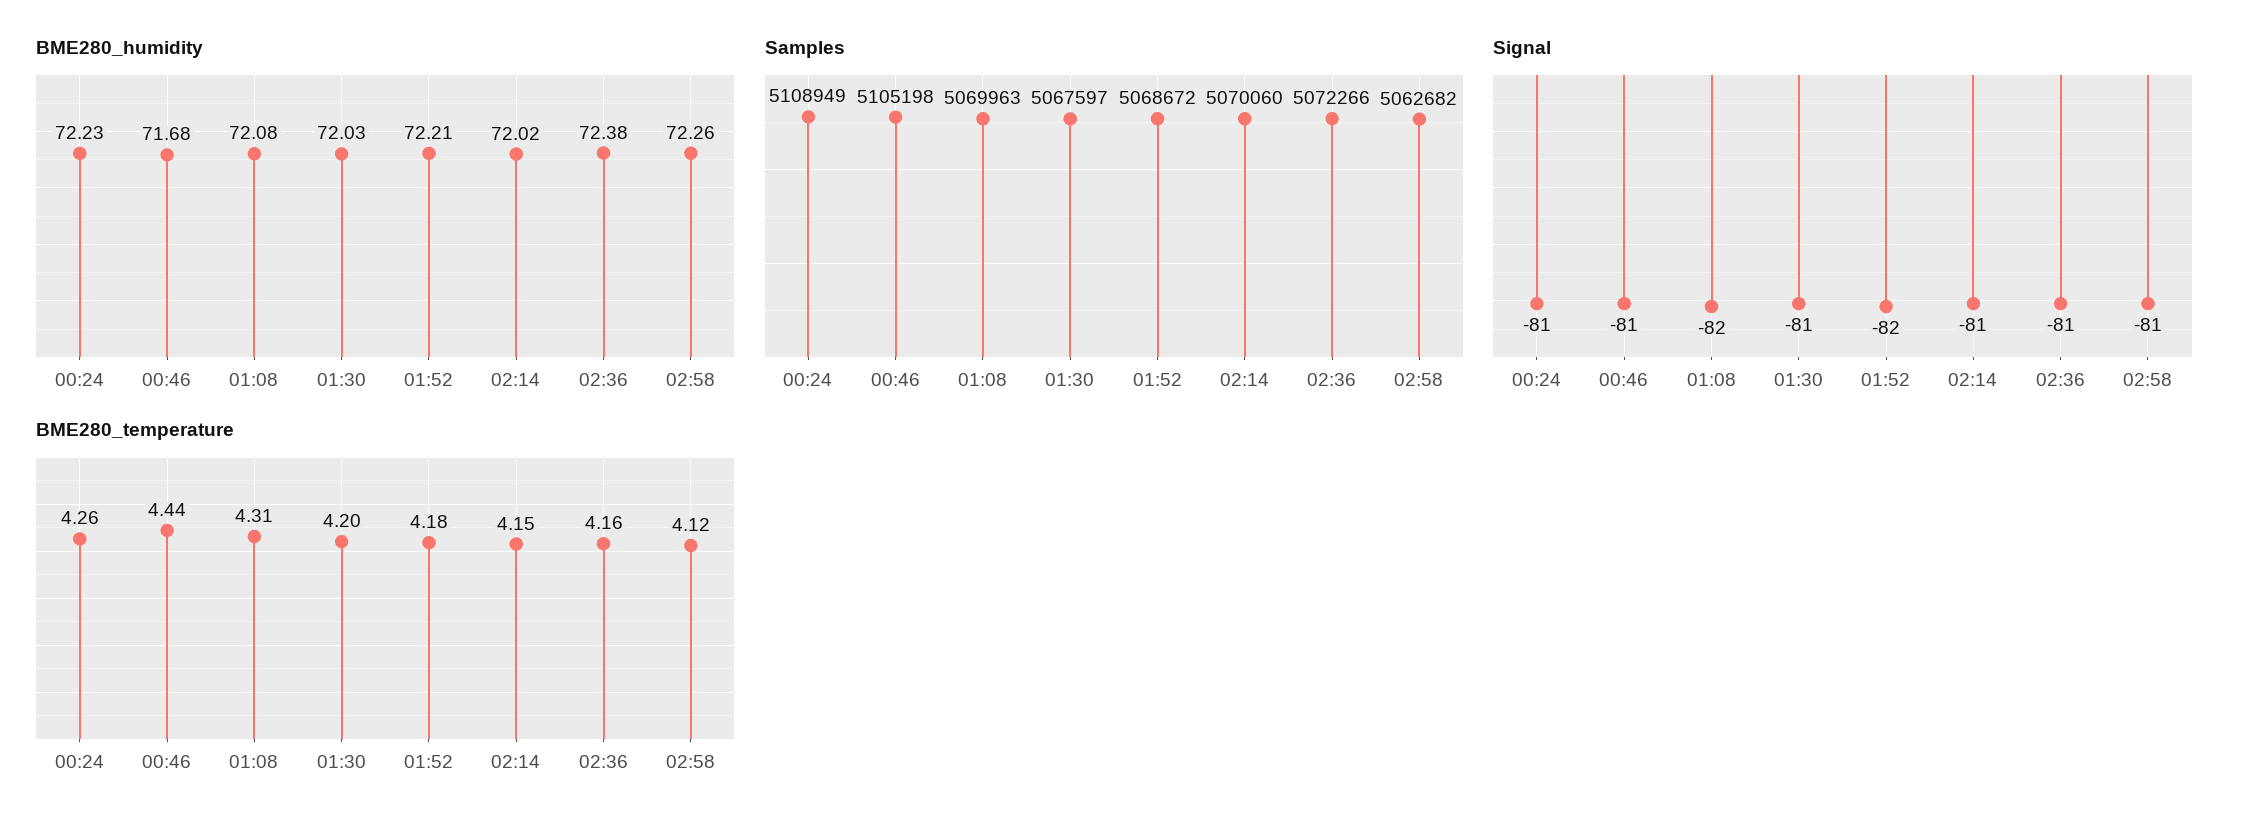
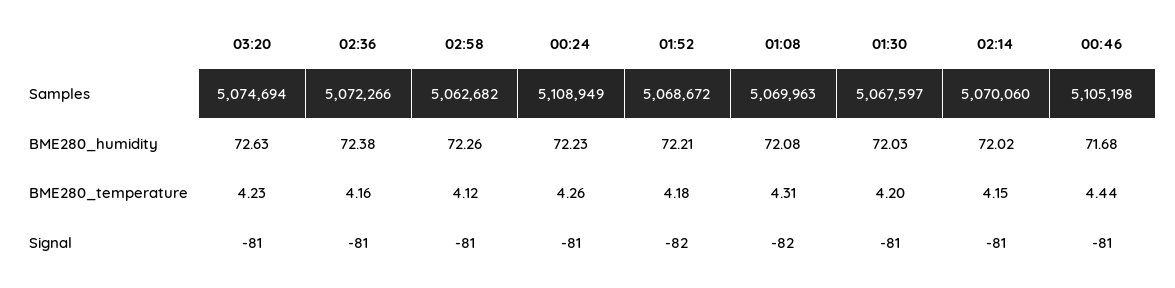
Samples, 03:20: none -> 5074694
BME280_humidity, 03:20: none -> 72.63
BME280_temperature, 03:20: none -> 4.23
Signal, 03:20: none -> -81

